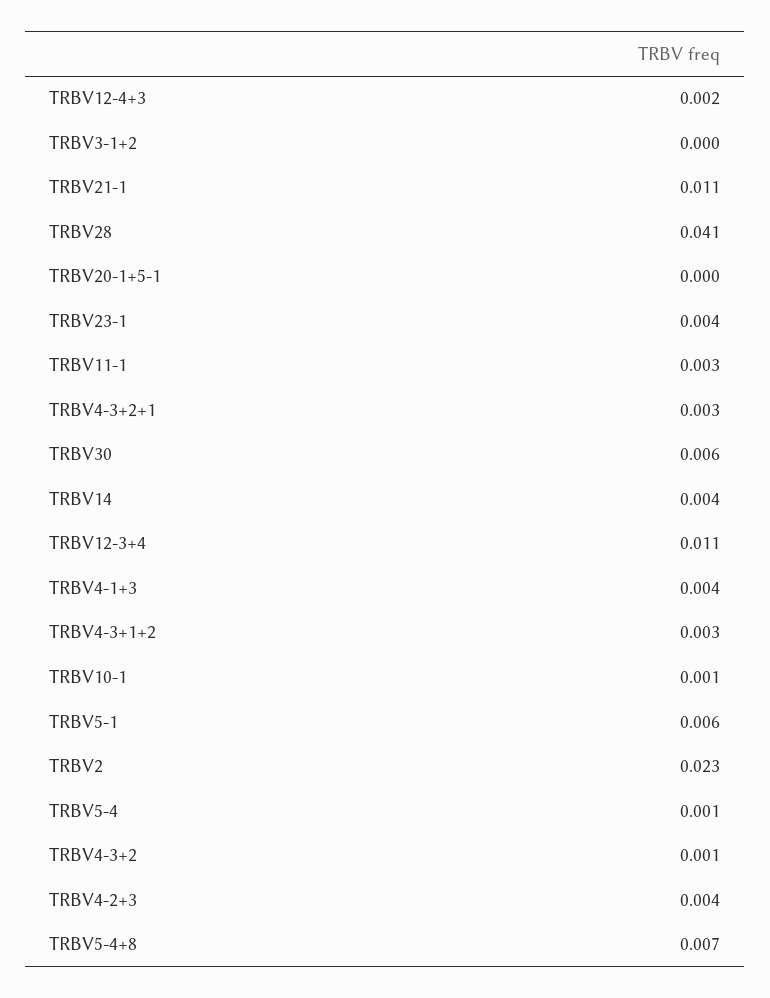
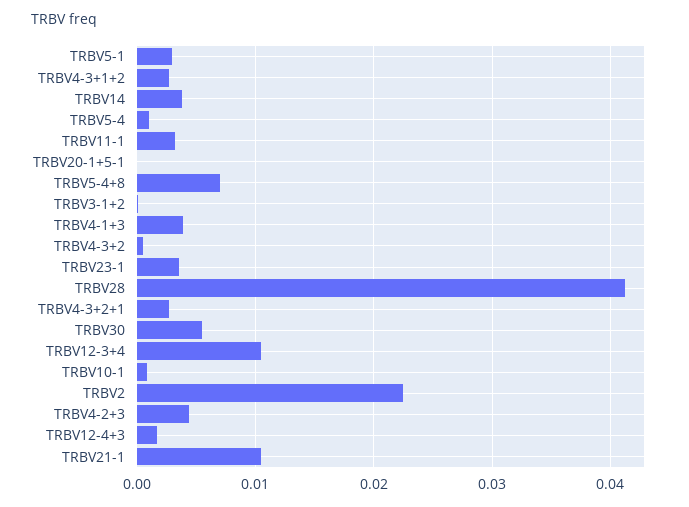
TRBV5-1: 0.006 -> 0.003

